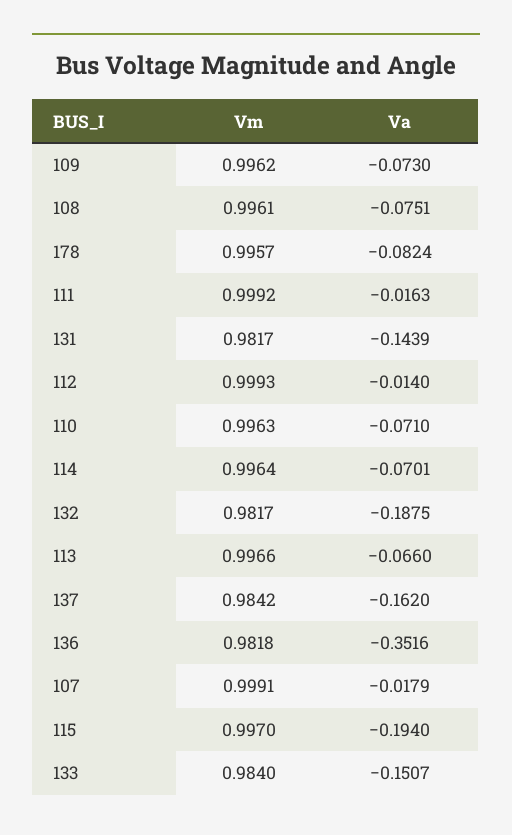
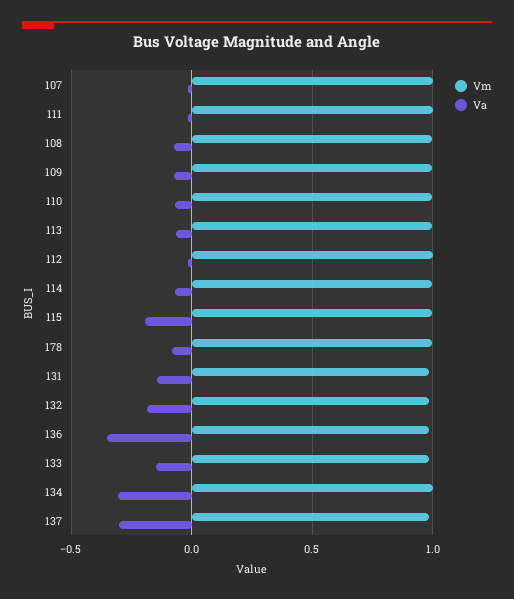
Va, 137: -0.162 -> -0.3
Vm, 134: none -> 1
Va, 134: none -> -0.3

